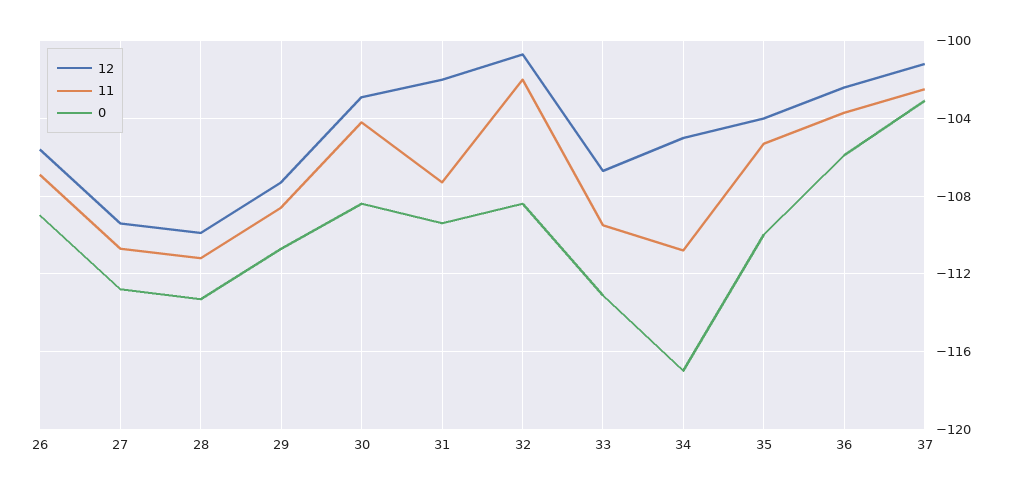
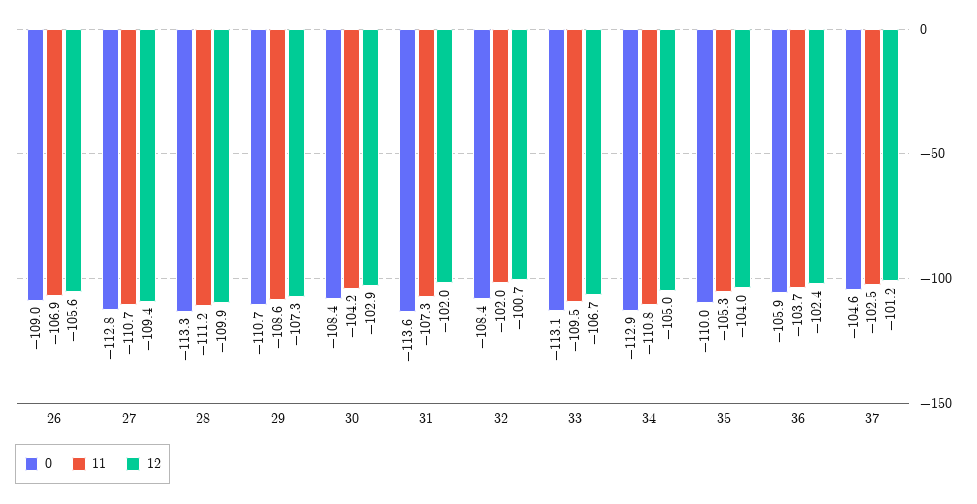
0, 31: -109.5 -> -113.6
0, 34: -117 -> -112.9
0, 37: -103 -> -104.6

